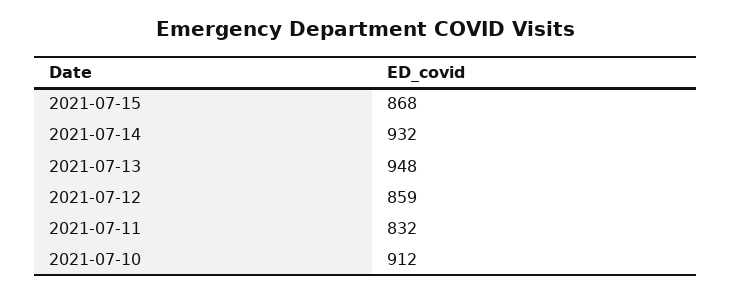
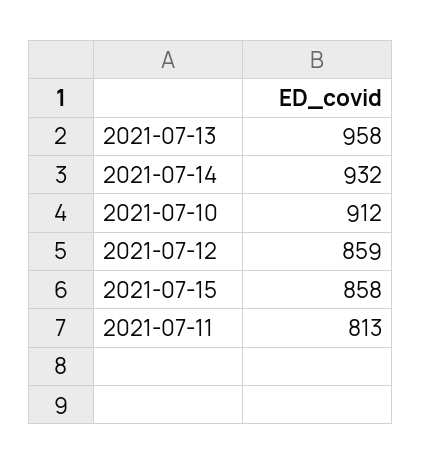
2021-07-15: 868 -> 858
2021-07-13: 948 -> 958
2021-07-11: 832 -> 813

